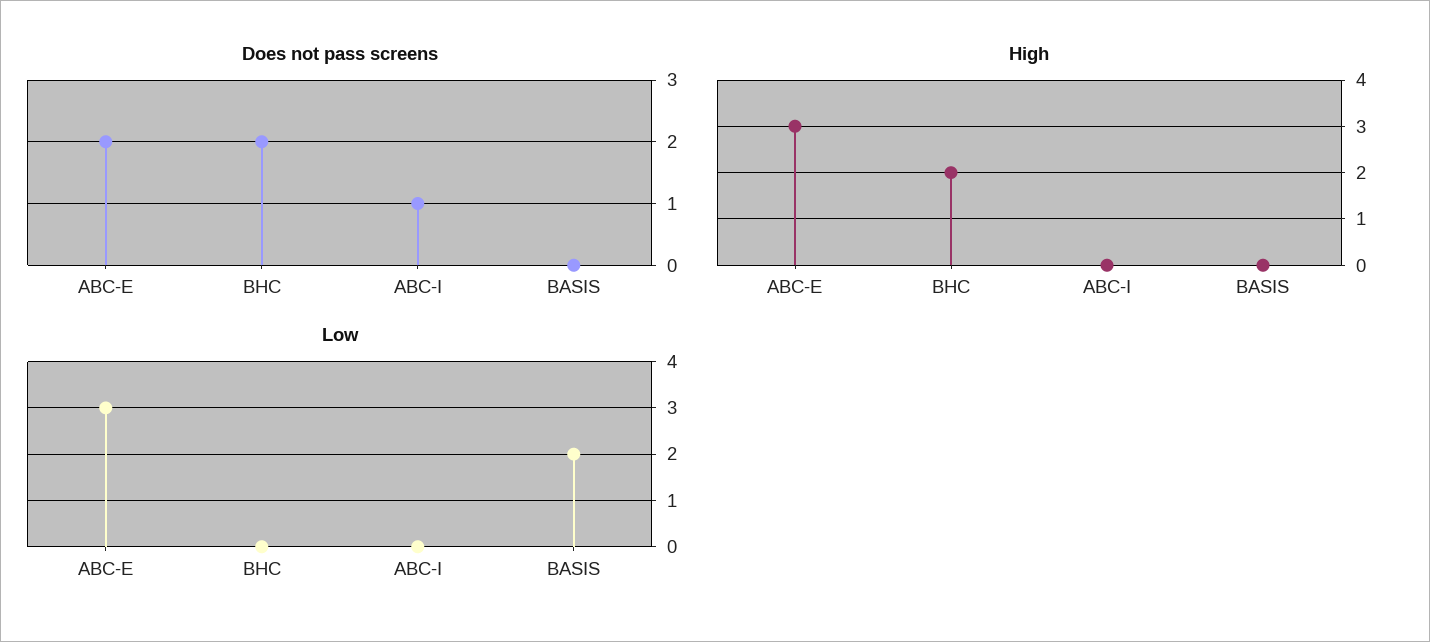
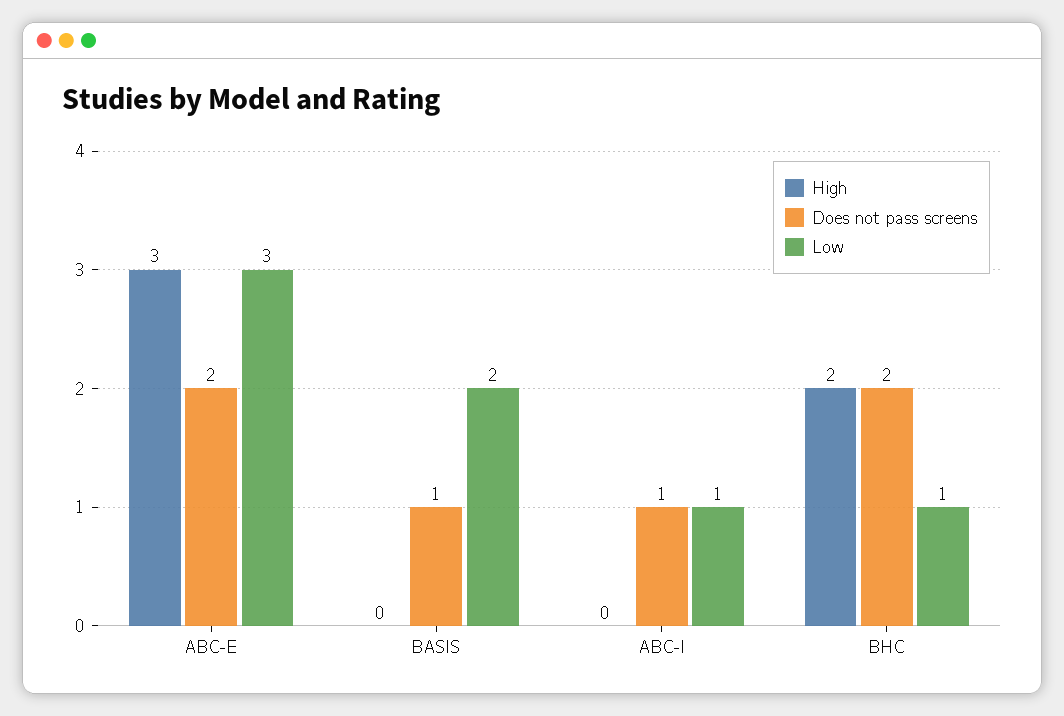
Does not pass screens, BASIS: 0 -> 1
Low, BHC: 0 -> 1
Low, ABC-I: 0 -> 1

